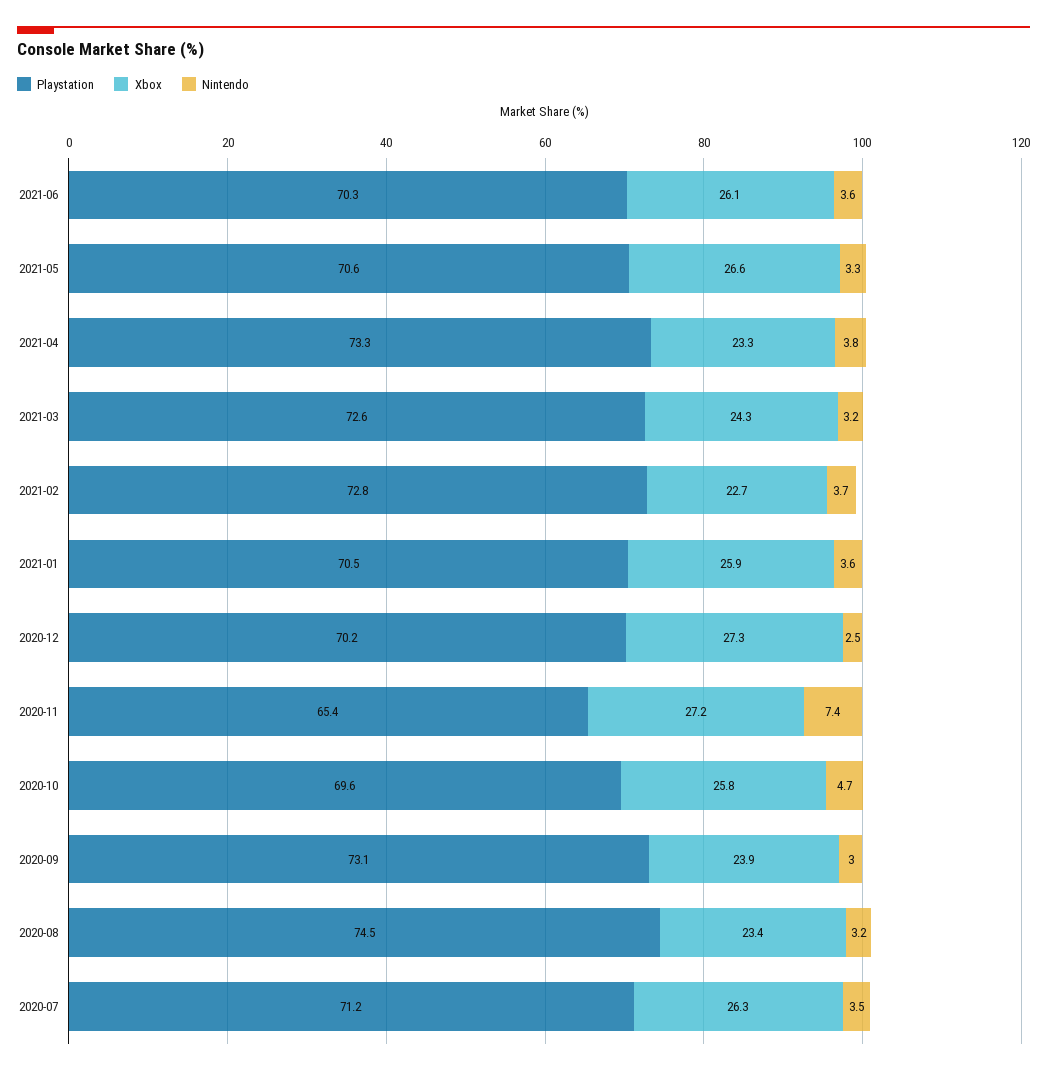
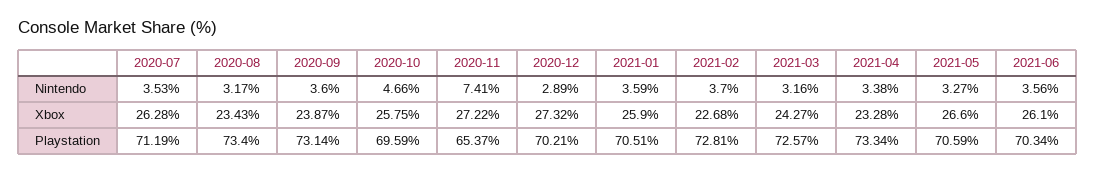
Nintendo, 2021-04: 3.8 -> 3.38
Nintendo, 2020-12: 2.5 -> 2.89
Nintendo, 2020-09: 3 -> 3.6
Playstation, 2020-08: 74.5 -> 73.4

